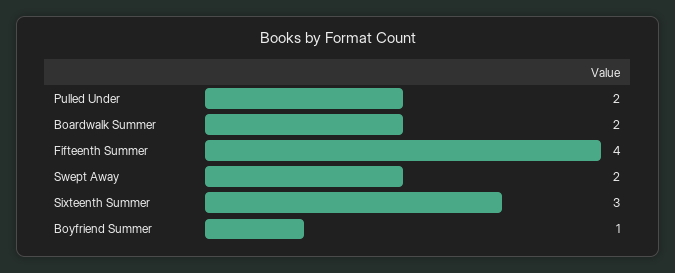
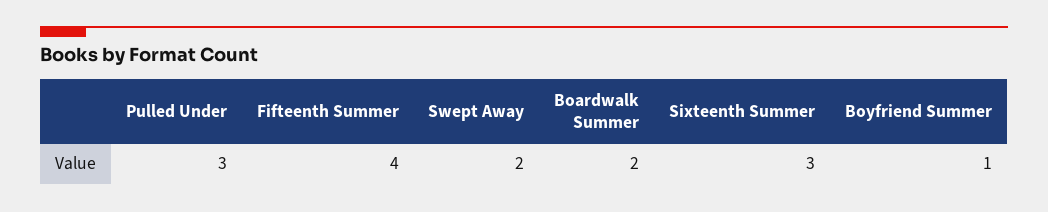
Pulled Under: 2 -> 3

